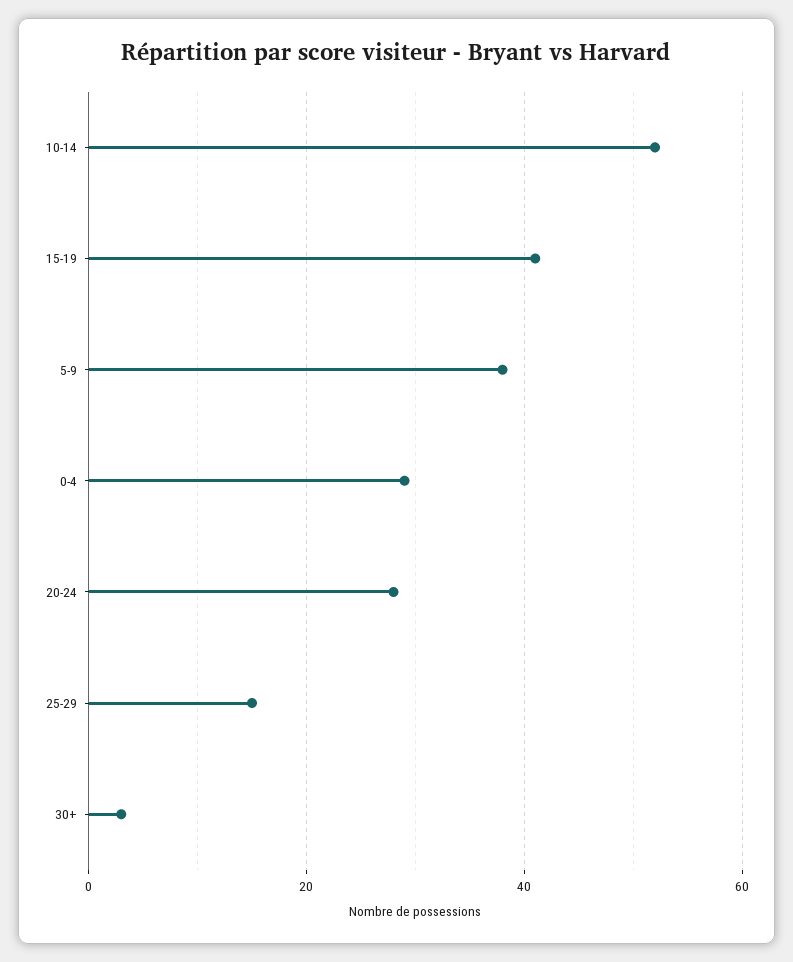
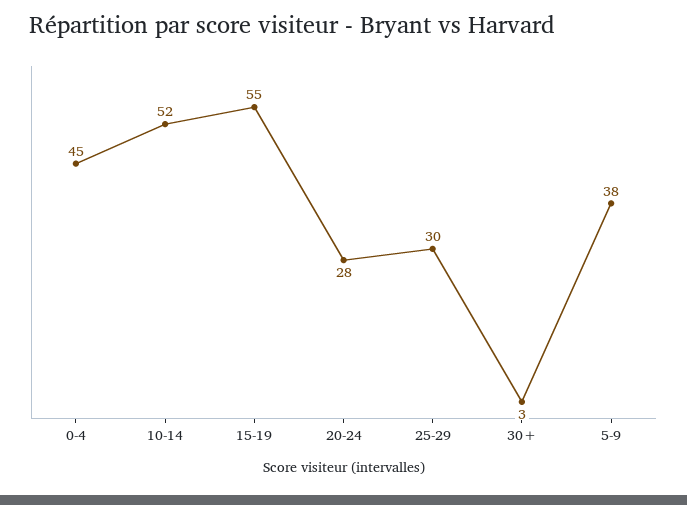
15-19: 40 -> 55
0-4: 30 -> 45
25-29: 15 -> 30

